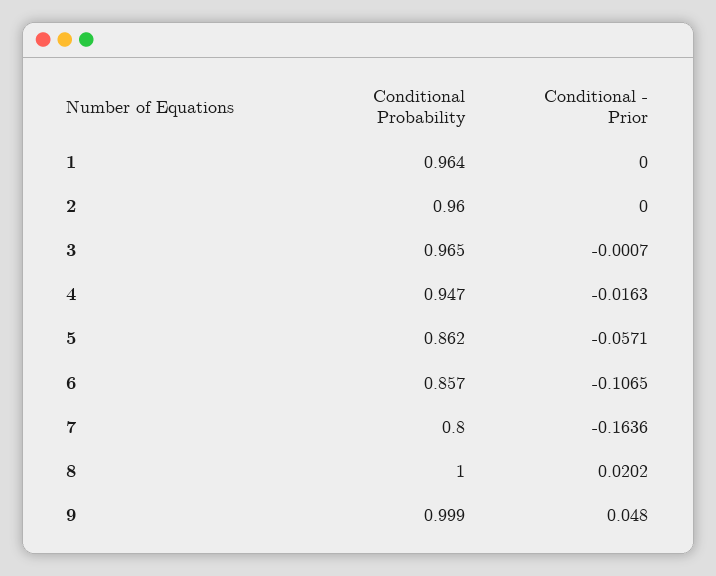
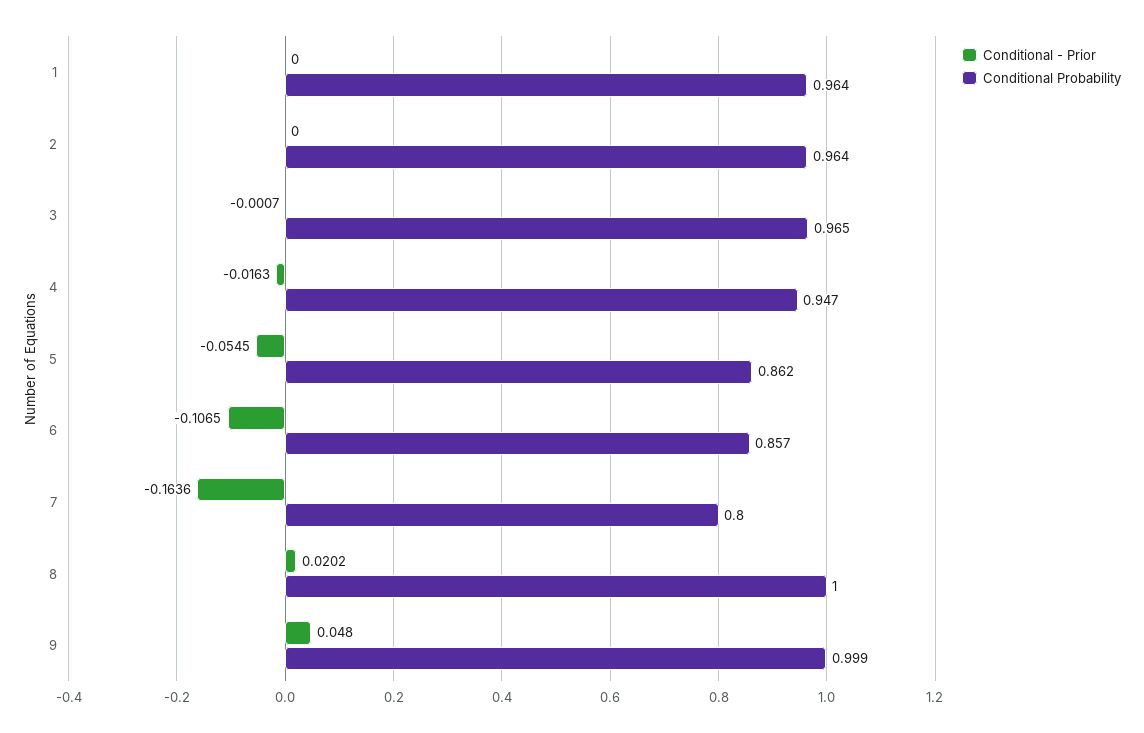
Conditional Probability, 2: 0.96 -> 0.964
Conditional - Prior, 5: -0.0571 -> -0.0545

